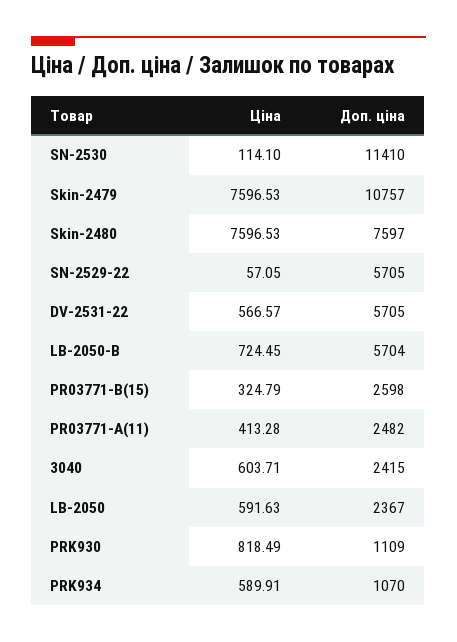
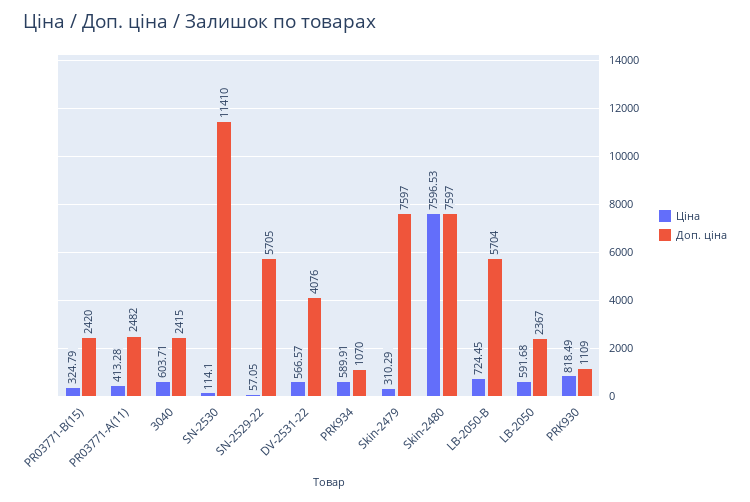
Ціна, Skin-2479: 7596.53 -> 310.29
Доп. ціна, Skin-2479: 10757 -> 7597
Доп. ціна, DV-2531-22: 5705 -> 4076
Доп. ціна, PR03771-B(15): 2598 -> 2420
Ціна, LB-2050: 591.63 -> 591.68

